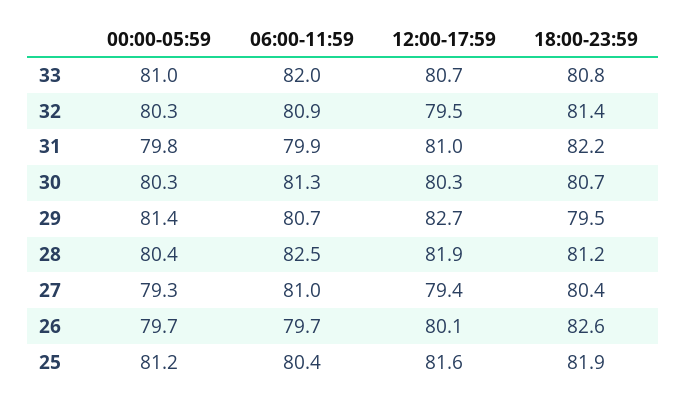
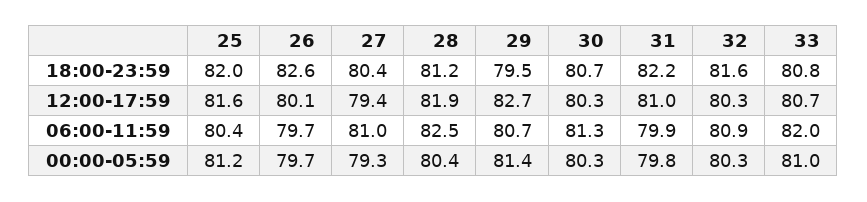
12:00-17:59, 32: 79.5 -> 80.3
18:00-23:59, 32: 81.4 -> 81.6
18:00-23:59, 25: 81.9 -> 82

